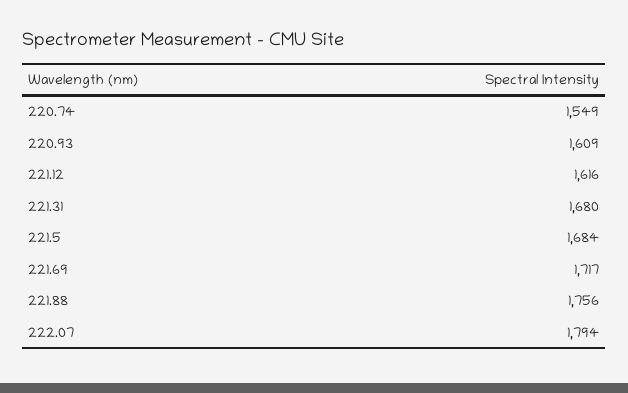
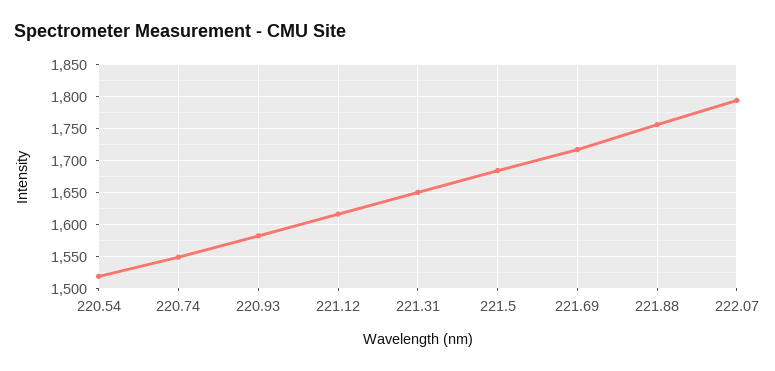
220.93: 1609 -> 1580
221.31: 1680 -> 1650
220.54: none -> 1520

